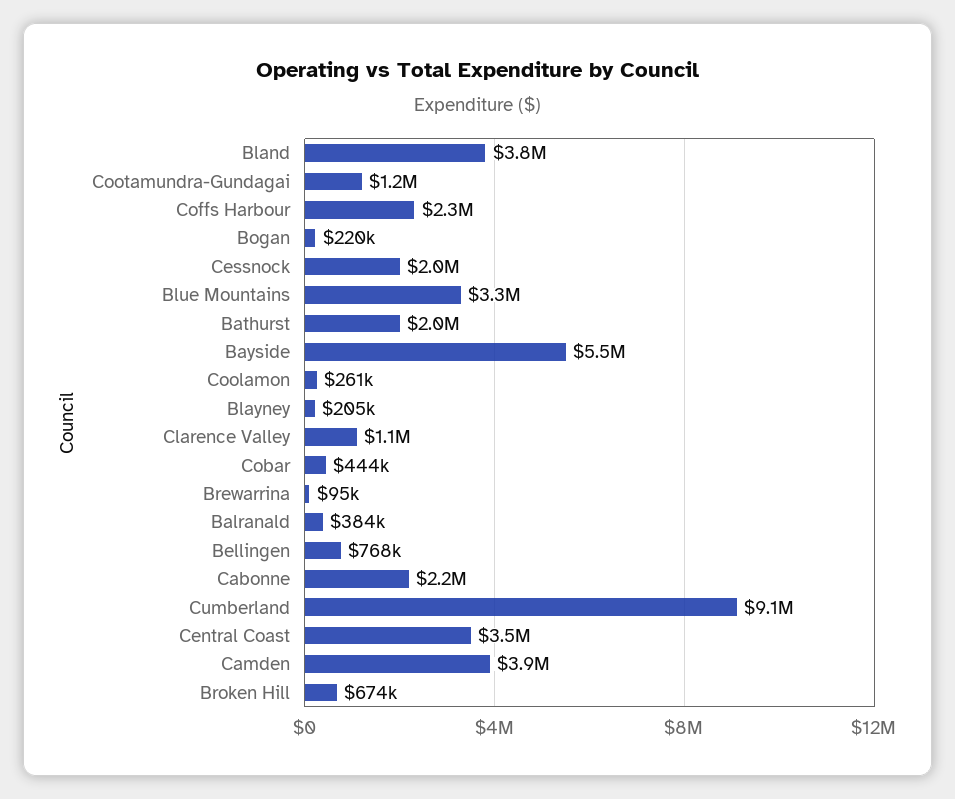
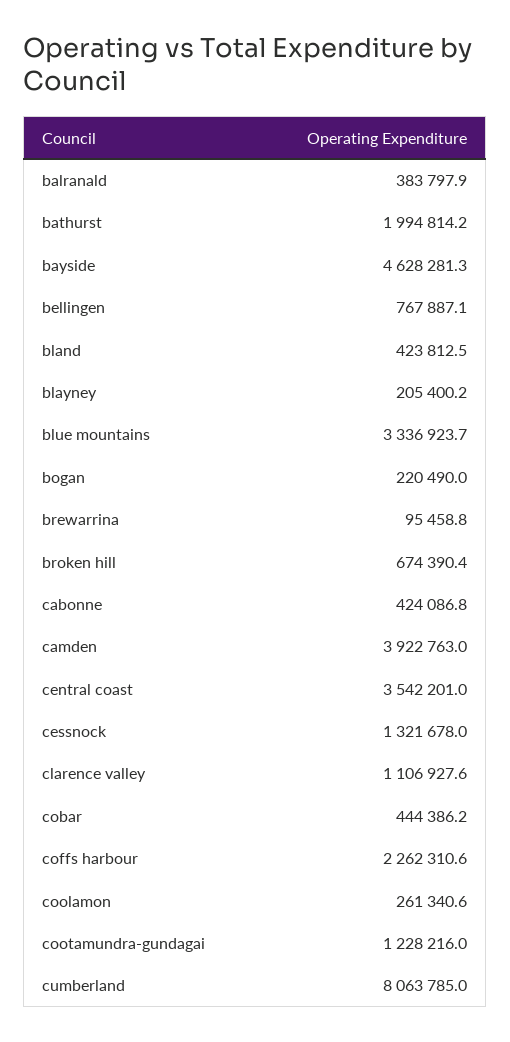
Bland: 3800000 -> 423812.5
Cessnock: 2000000 -> 1321678
Bayside: 5500000 -> 4628281.3
Cabonne: 2200000 -> 424086.8
Cumberland: 9100000 -> 8063785

